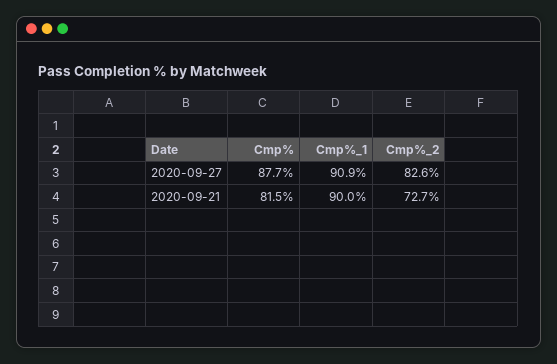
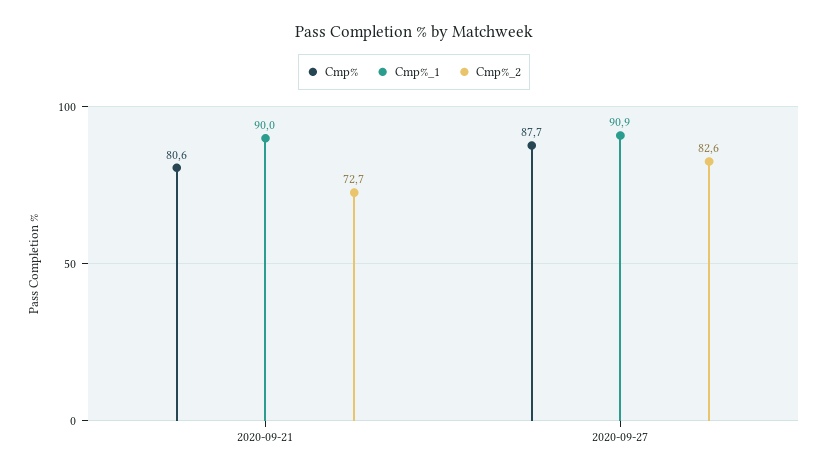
Cmp%, 2020-09-21: 81.5 -> 80.6

